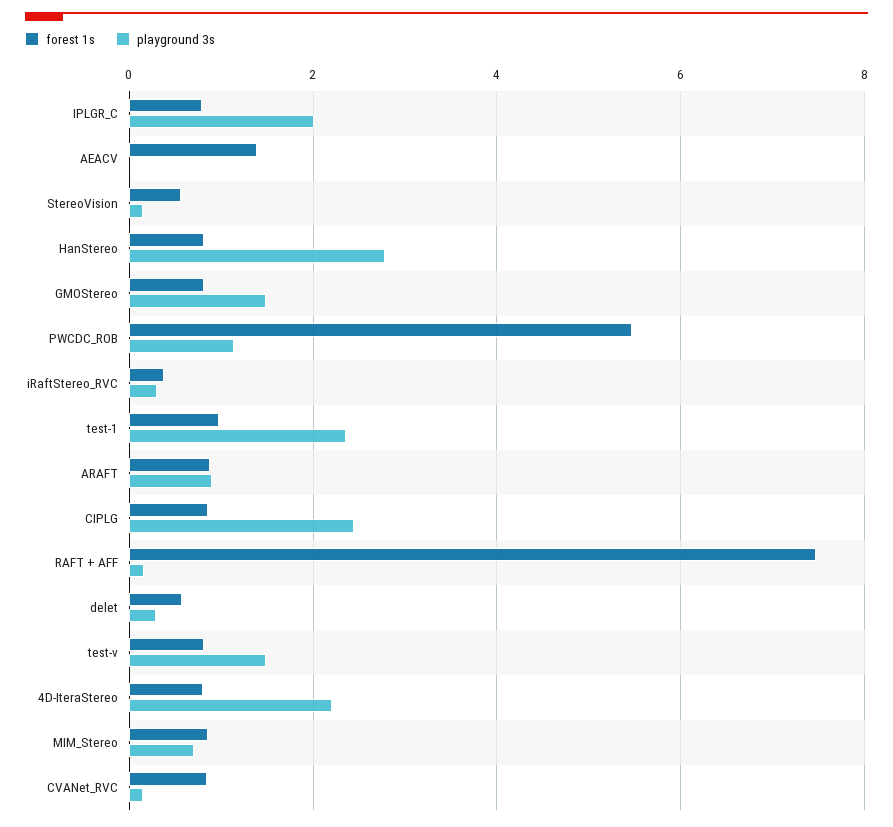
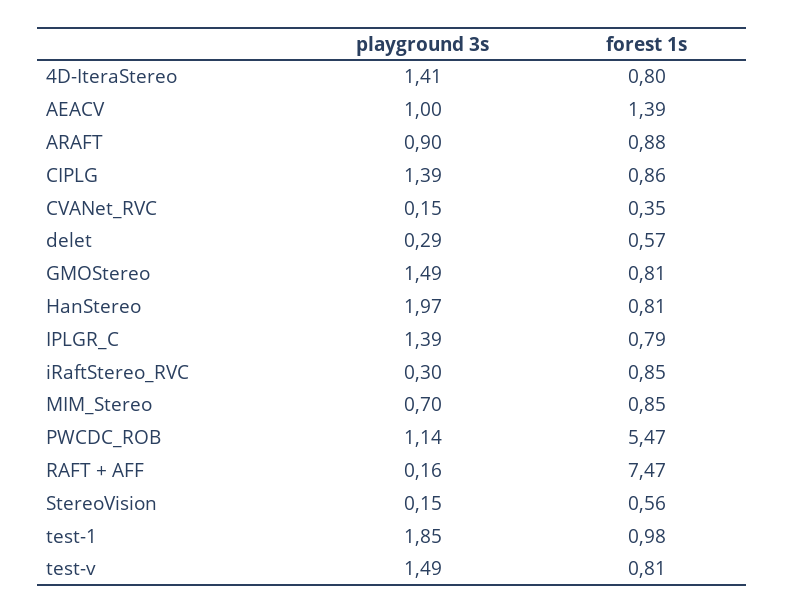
playground 3s, IPLGR_C: 2 -> 1.39
playground 3s, AEACV: 0 -> 1
playground 3s, HanStereo: 2.8 -> 1.97
forest 1s, iRaftStereo_RVC: 0.4 -> 0.85
playground 3s, test-1: 2.4 -> 1.85
playground 3s, CIPLG: 2.4 -> 1.39
playground 3s, 4D-IteraStereo: 2.2 -> 1.41
forest 1s, CVANet_RVC: 0.8 -> 0.35

